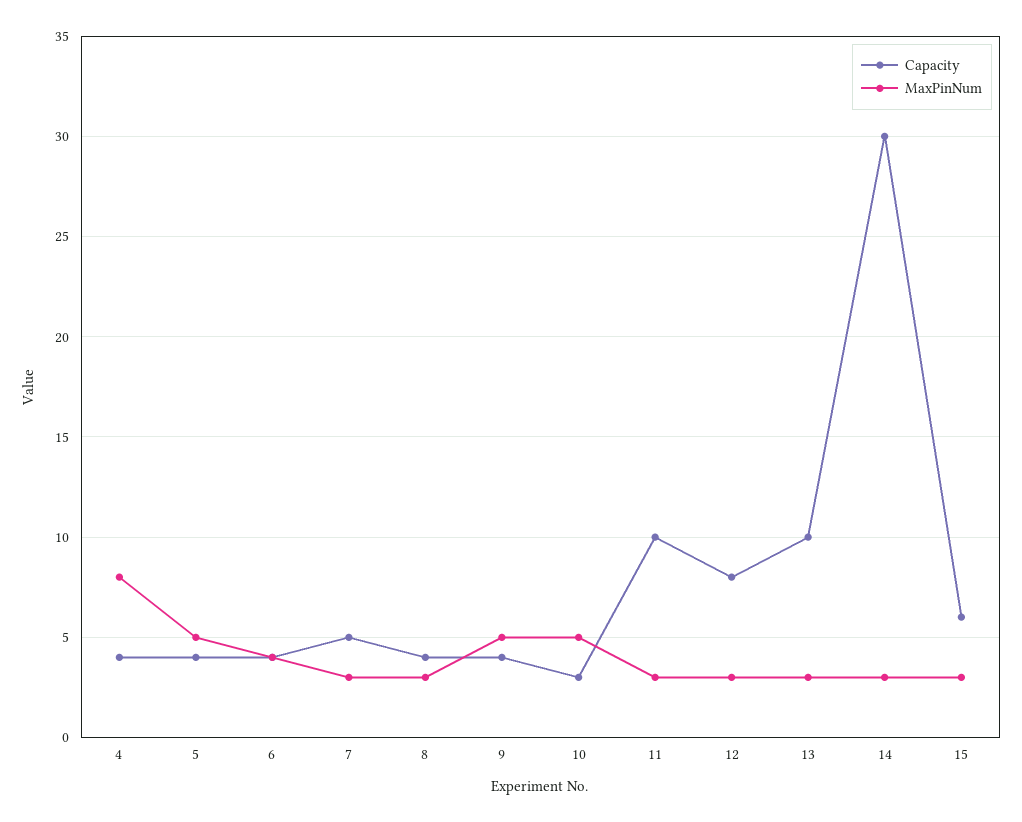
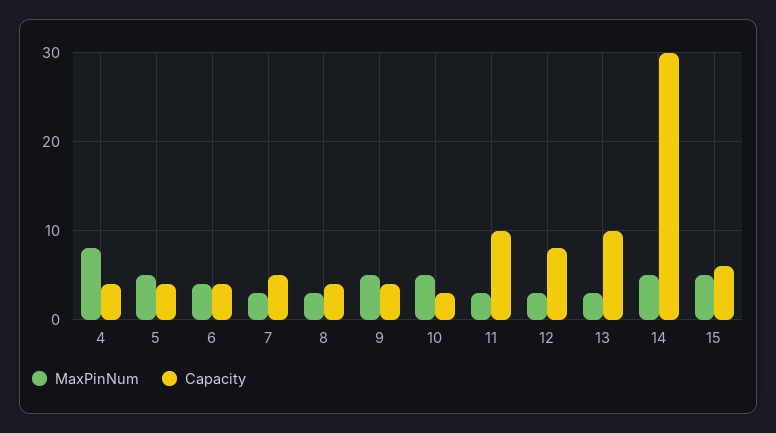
MaxPinNum, 14: 3 -> 5
MaxPinNum, 15: 3 -> 5

